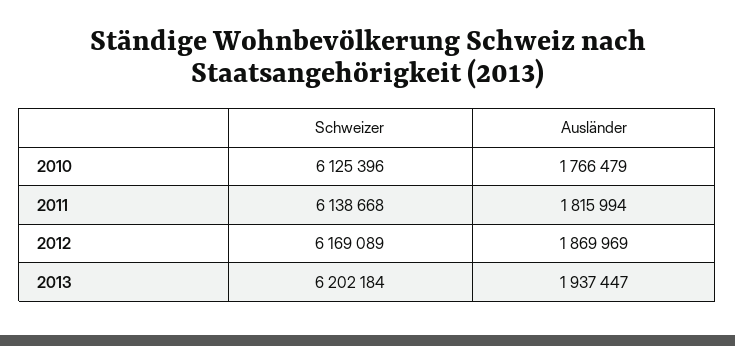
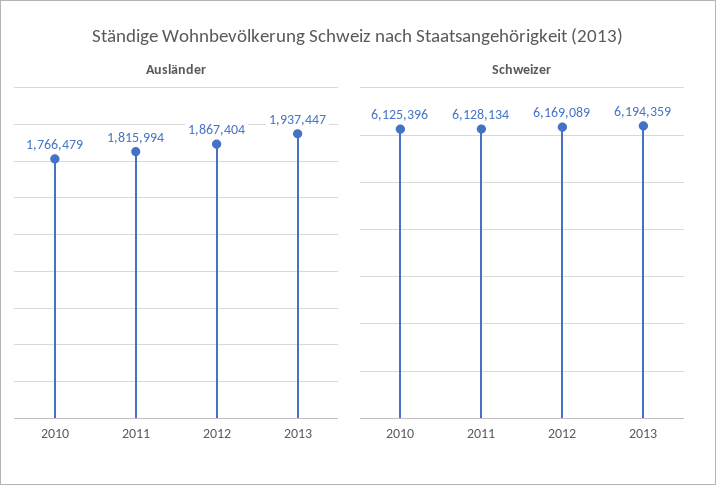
Schweizer, 2011: 6138668 -> 6128134
Ausländer, 2012: 1869969 -> 1867404
Schweizer, 2013: 6202184 -> 6194359

